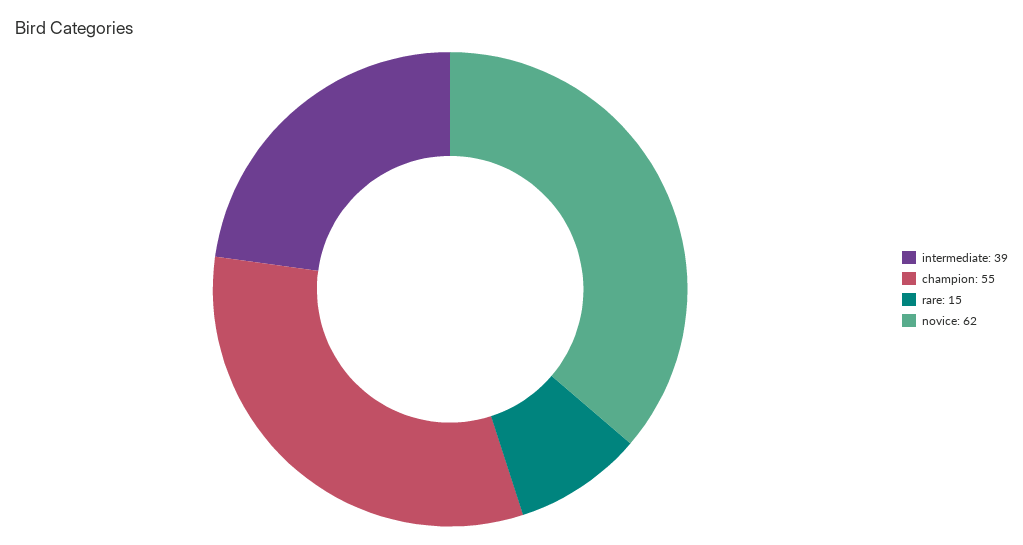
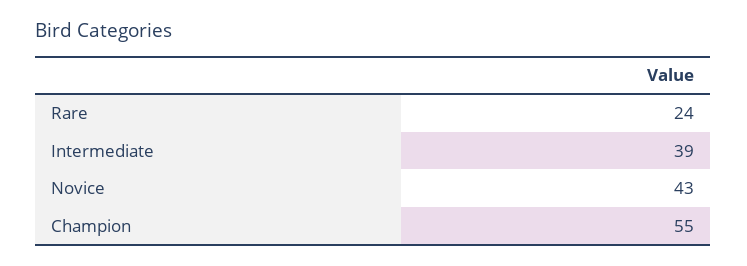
rare: 15 -> 24
novice: 62 -> 43

